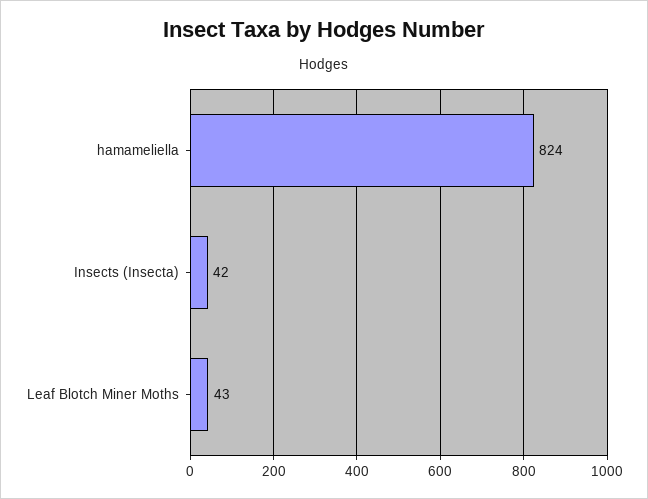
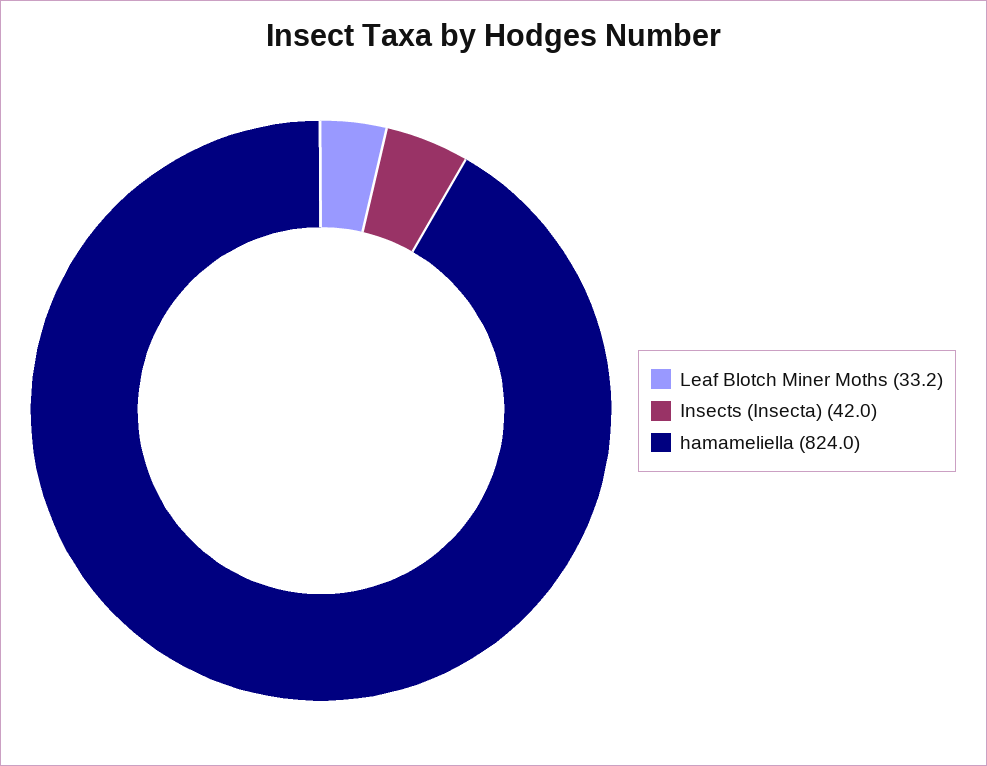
Leaf Blotch Miner Moths: 43 -> 33.2

